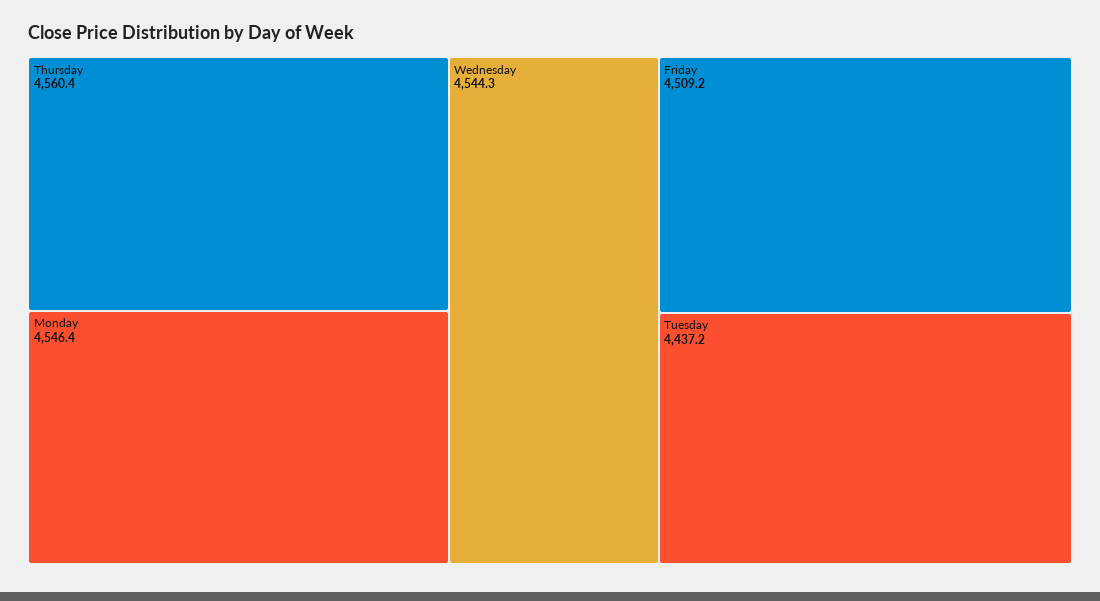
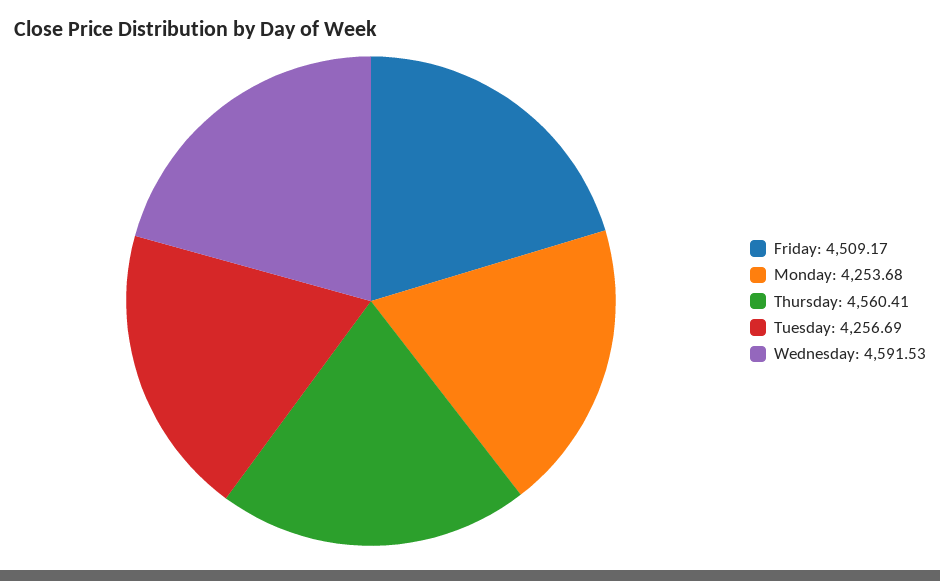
Monday: 4546.4 -> 4253.68
Wednesday: 4544.3 -> 4591.53
Tuesday: 4437.2 -> 4256.69

